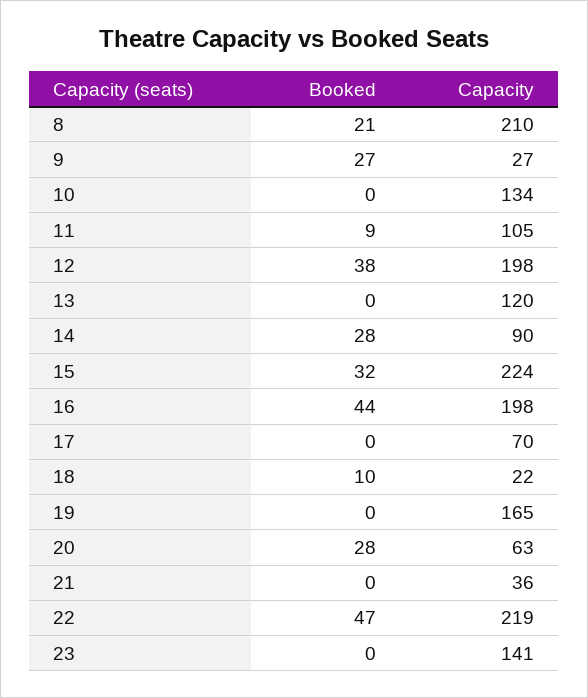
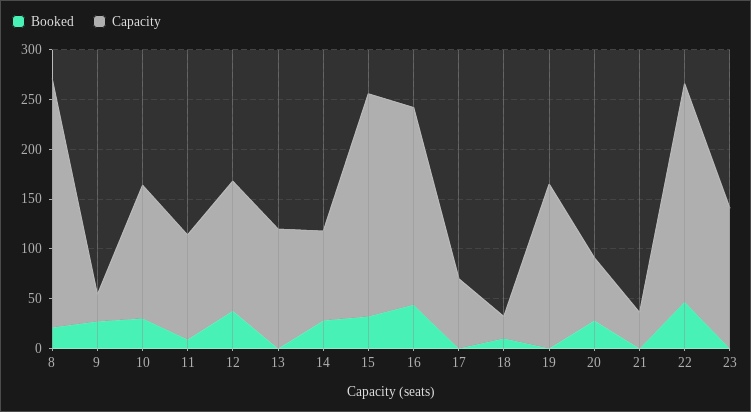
Capacity, 8: 210 -> 250
Booked, 10: 0 -> 30
Capacity, 12: 198 -> 130

